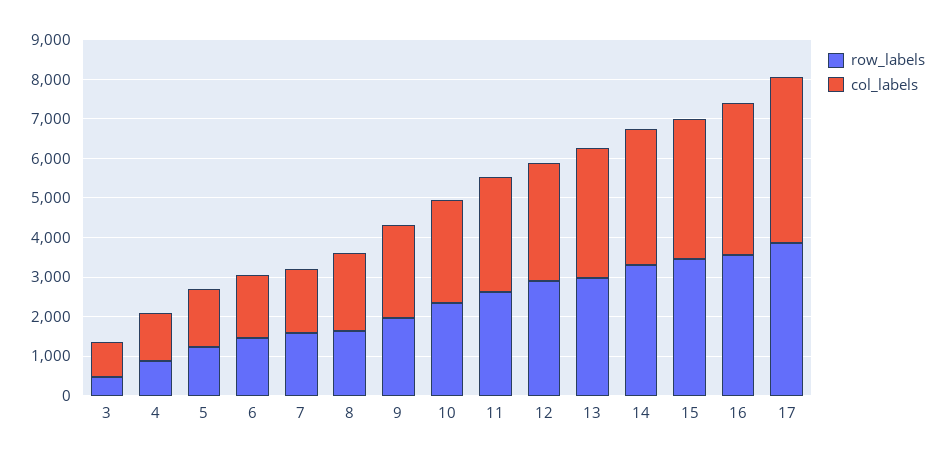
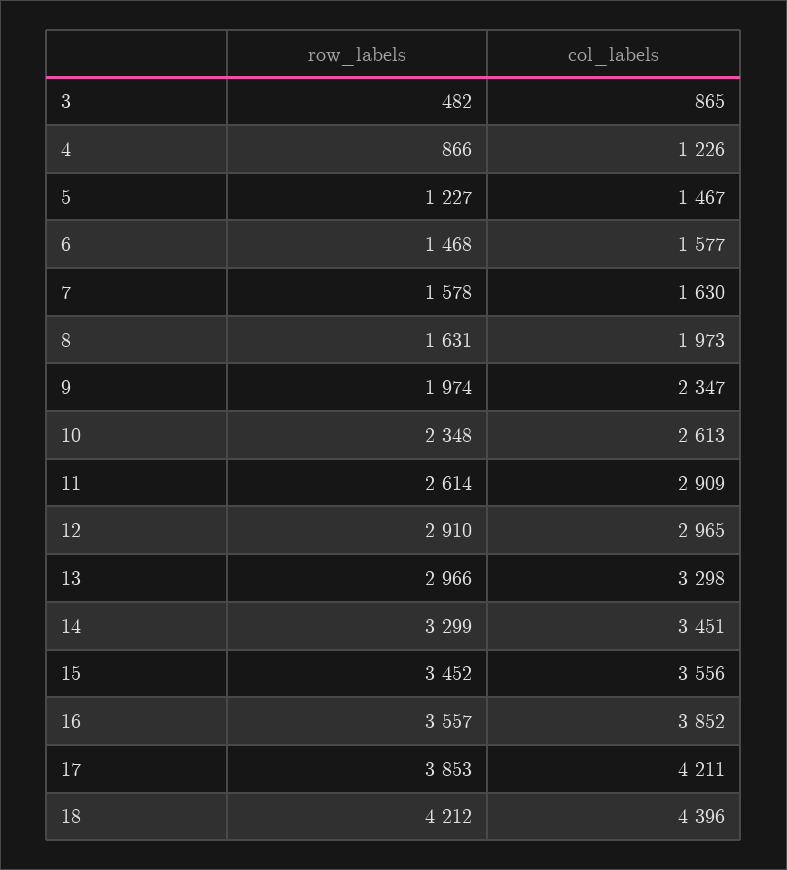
row_labels, 18: none -> 4212
col_labels, 18: none -> 4396

